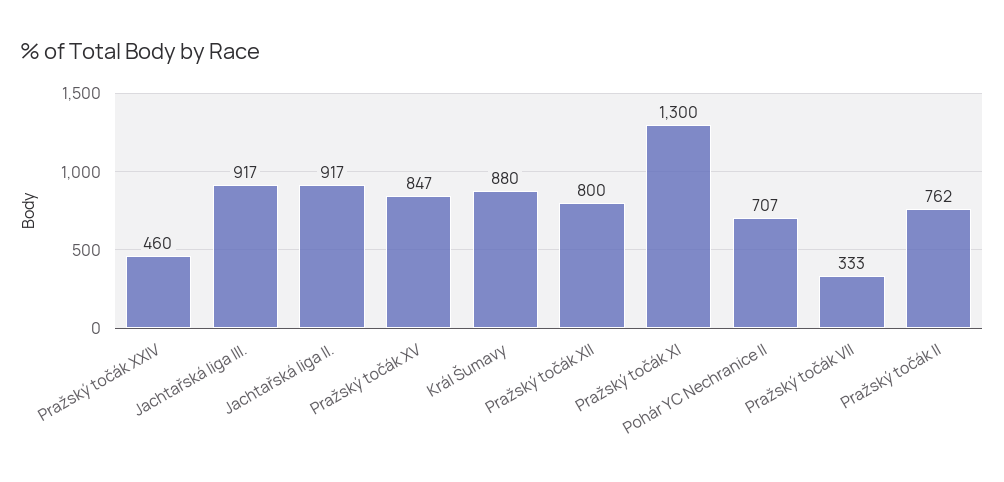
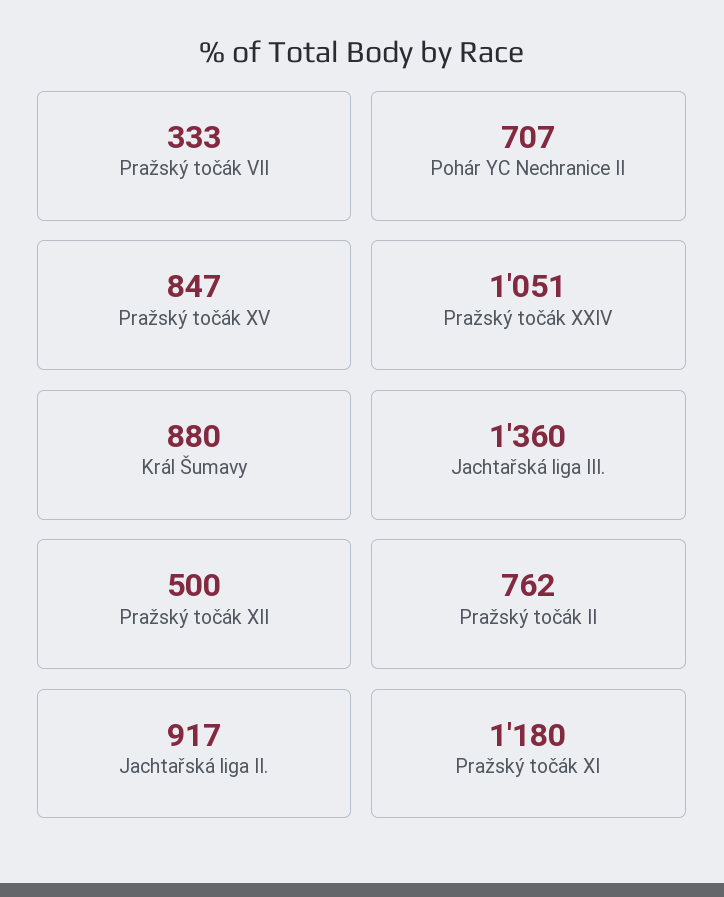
Pražský točák XXIV: 460 -> 1051
Jachtařská liga III.: 917 -> 1360
Pražský točák XII: 800 -> 500
Pražský točák XI: 1300 -> 1180

